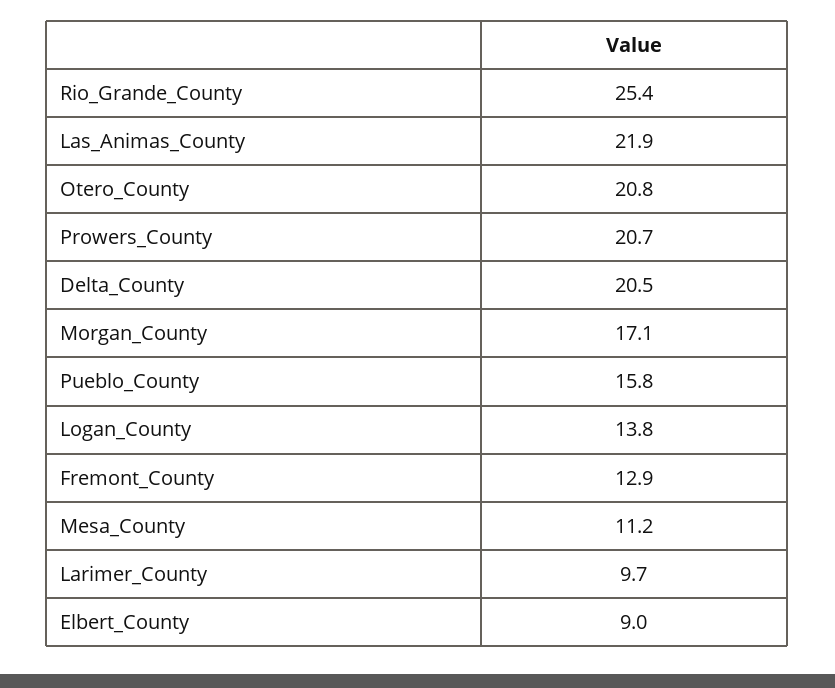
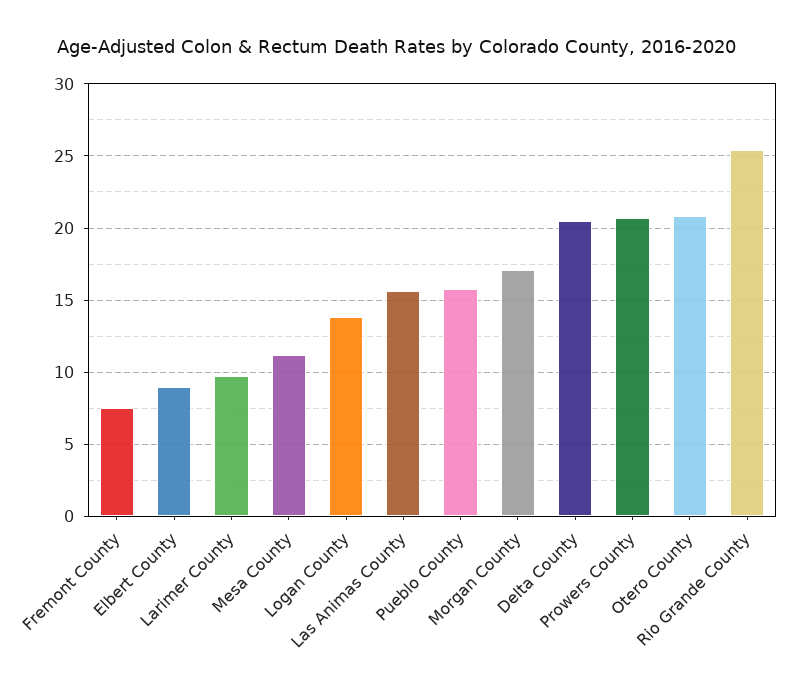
Las_Animas_County: 21.9 -> 15.5
Fremont_County: 12.9 -> 7.5

